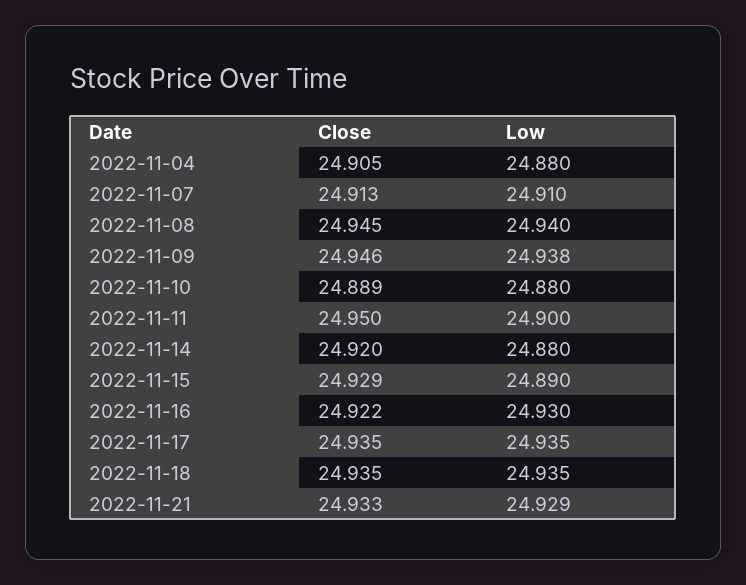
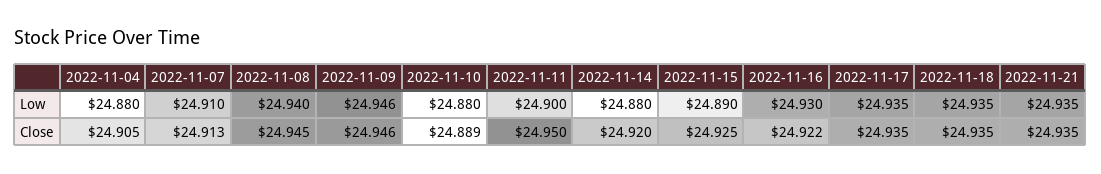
Low, 2022-11-09: 24.938 -> 24.946
Close, 2022-11-15: 24.929 -> 24.925
Close, 2022-11-21: 24.933 -> 24.935
Low, 2022-11-21: 24.929 -> 24.935

